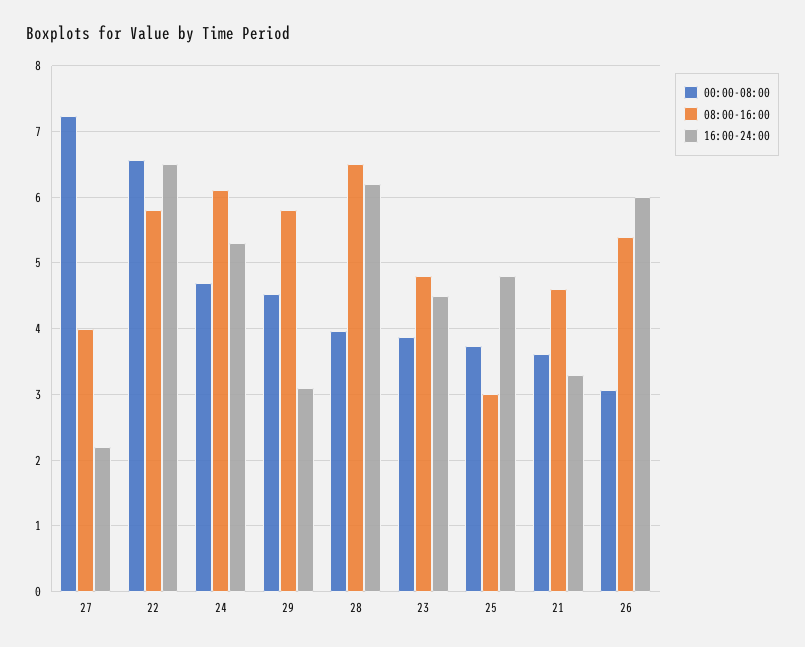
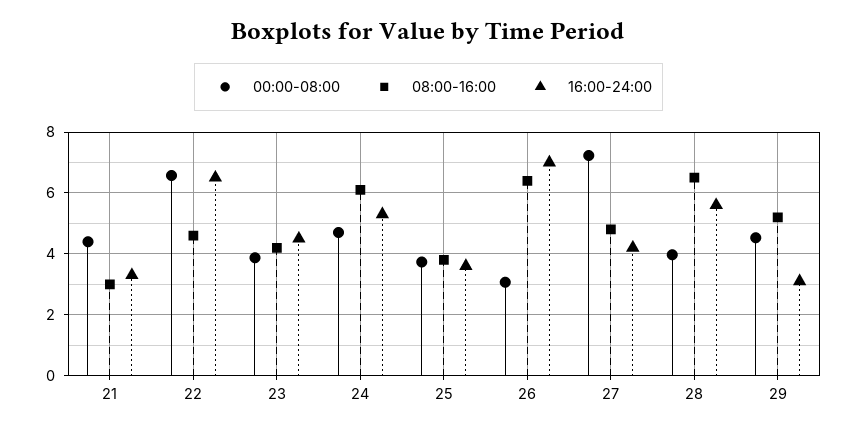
08:00-16:00, 27: 4 -> 4.8
16:00-24:00, 27: 2.2 -> 4.2
08:00-16:00, 22: 5.8 -> 4.6
08:00-16:00, 29: 5.8 -> 5.2
16:00-24:00, 28: 6.2 -> 5.6
08:00-16:00, 23: 4.8 -> 4.2
08:00-16:00, 25: 3 -> 3.8
16:00-24:00, 25: 4.8 -> 3.6
00:00-08:00, 21: 3.6 -> 4.4
08:00-16:00, 21: 4.6 -> 3
08:00-16:00, 26: 5.4 -> 6.4
16:00-24:00, 26: 6 -> 7

